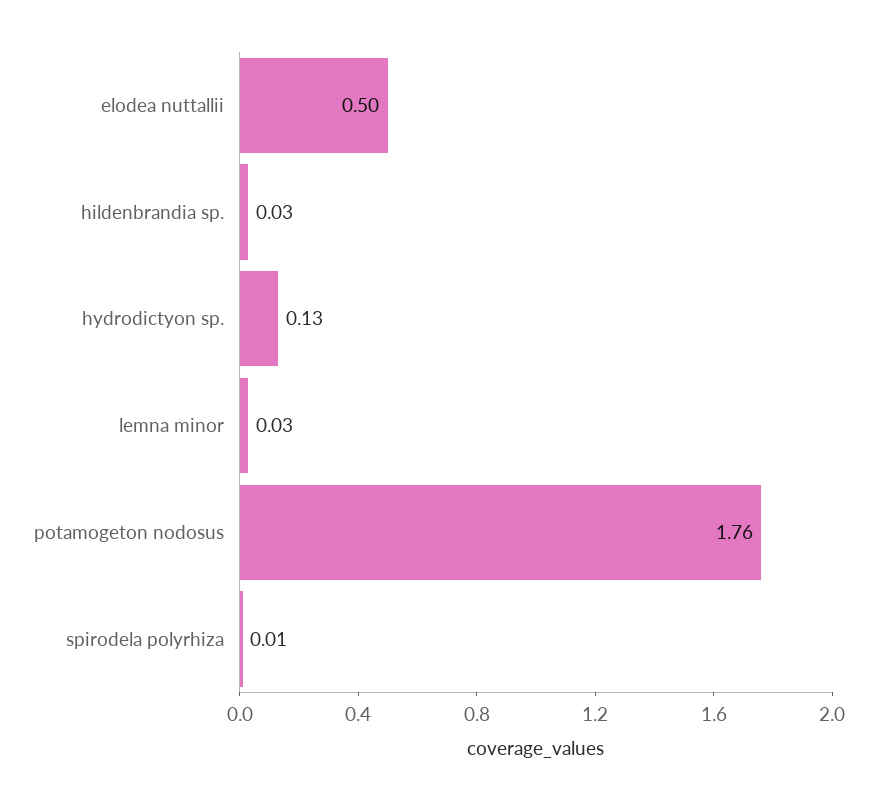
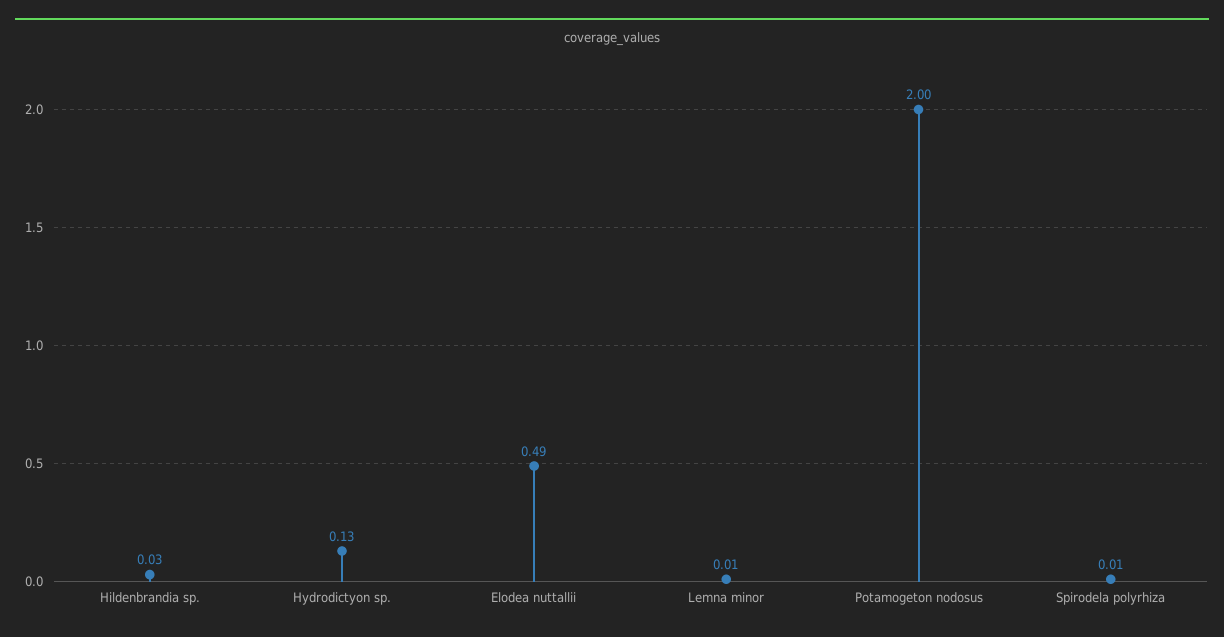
elodea nuttallii: 0.5 -> 0.49
lemna minor: 0.03 -> 0.01
potamogeton nodosus: 1.76 -> 2

